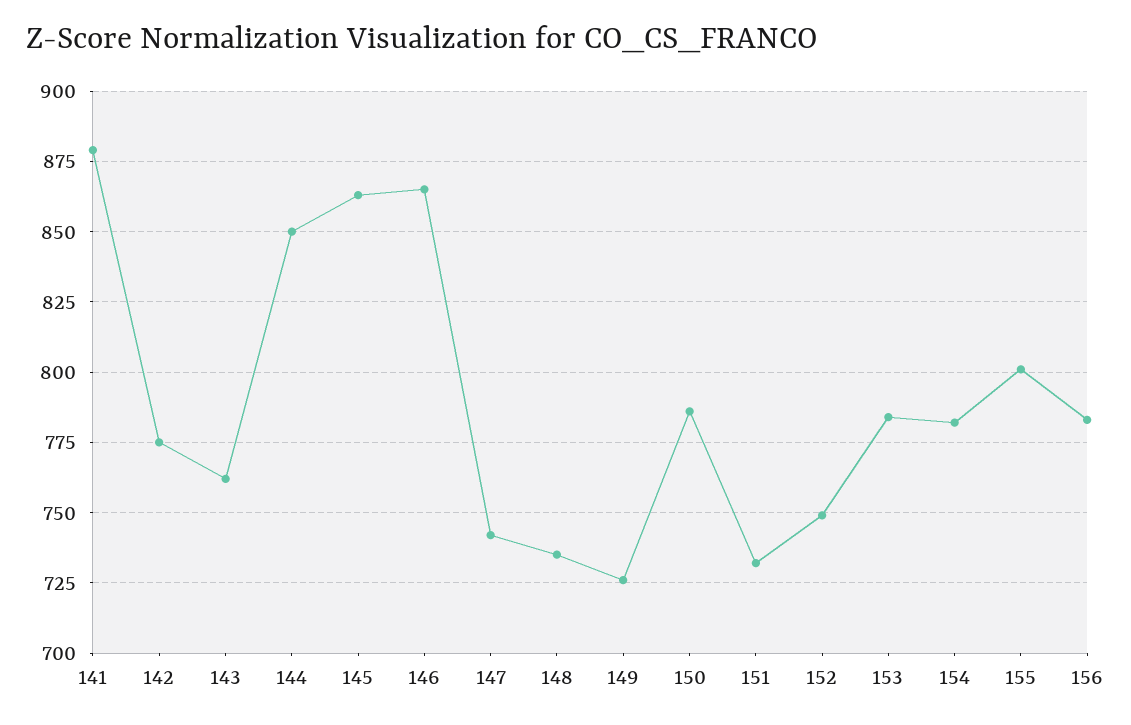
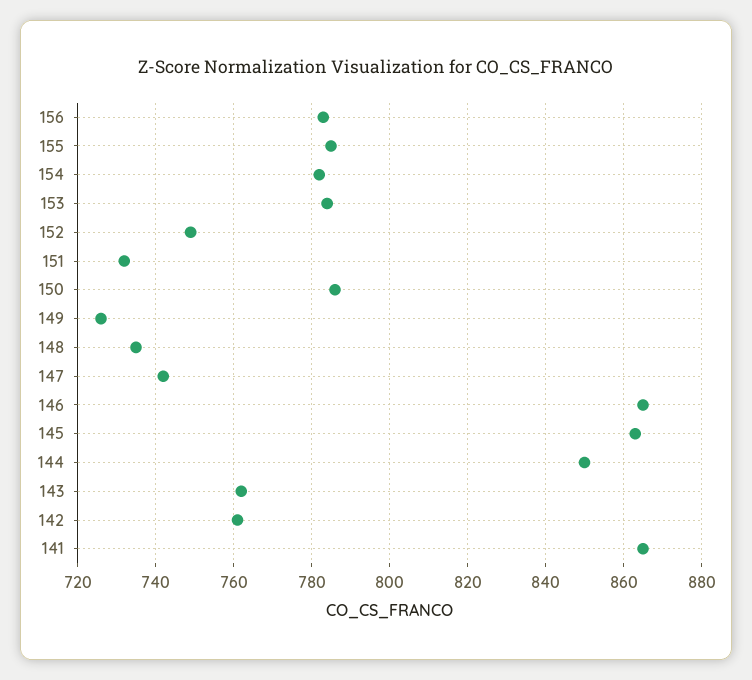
141: 880 -> 865
142: 775 -> 760
155: 800 -> 785

